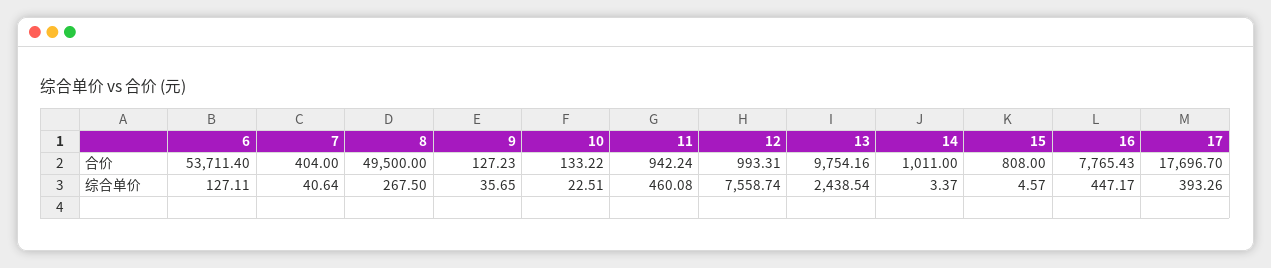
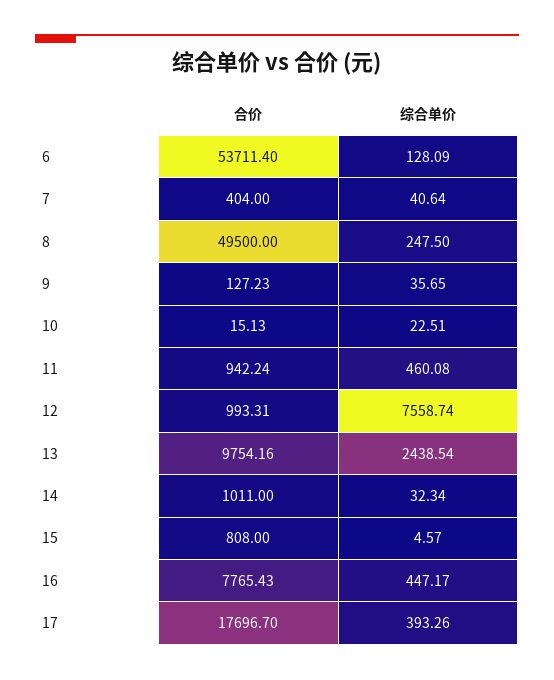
10, 合价: 133.22 -> 15.13
6, 综合单价: 127.11 -> 128.09
8, 综合单价: 267.5 -> 247.5
14, 综合单价: 3.37 -> 32.34

